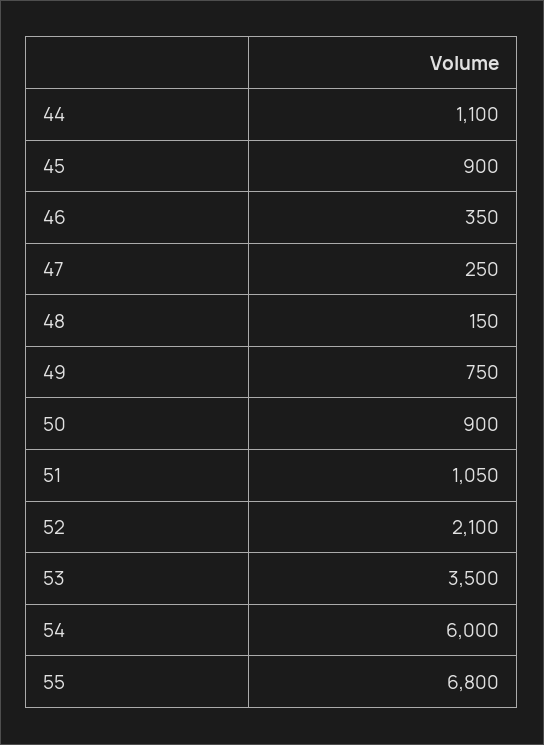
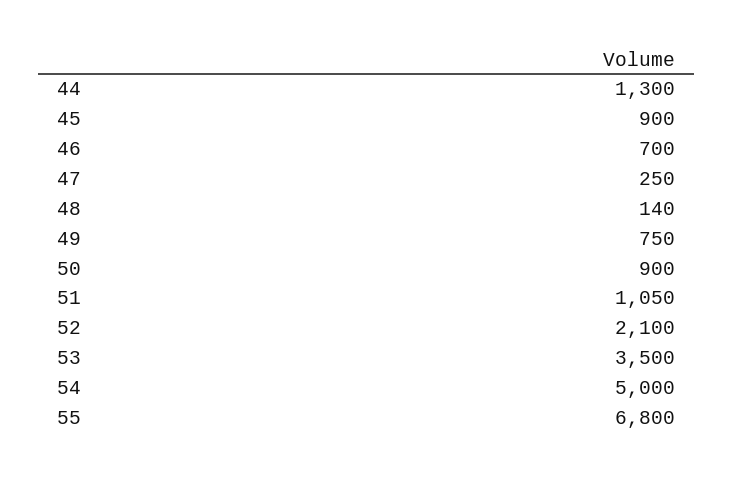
44: 1100 -> 1300
46: 350 -> 700
48: 150 -> 140
54: 6000 -> 5000

